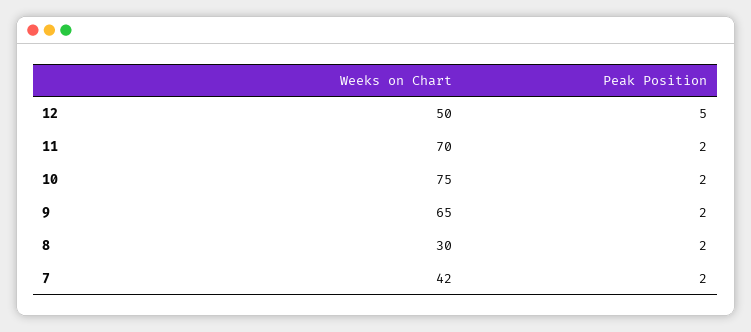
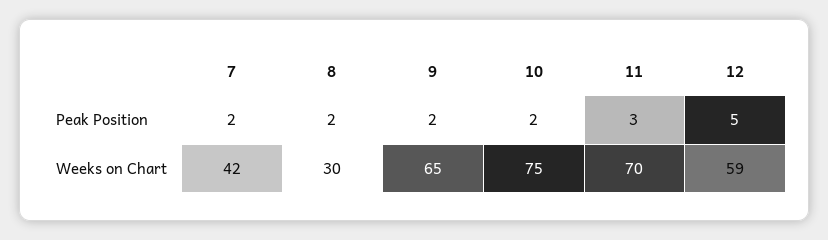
Weeks on Chart, 12: 50 -> 59
Peak Position, 11: 2 -> 3

